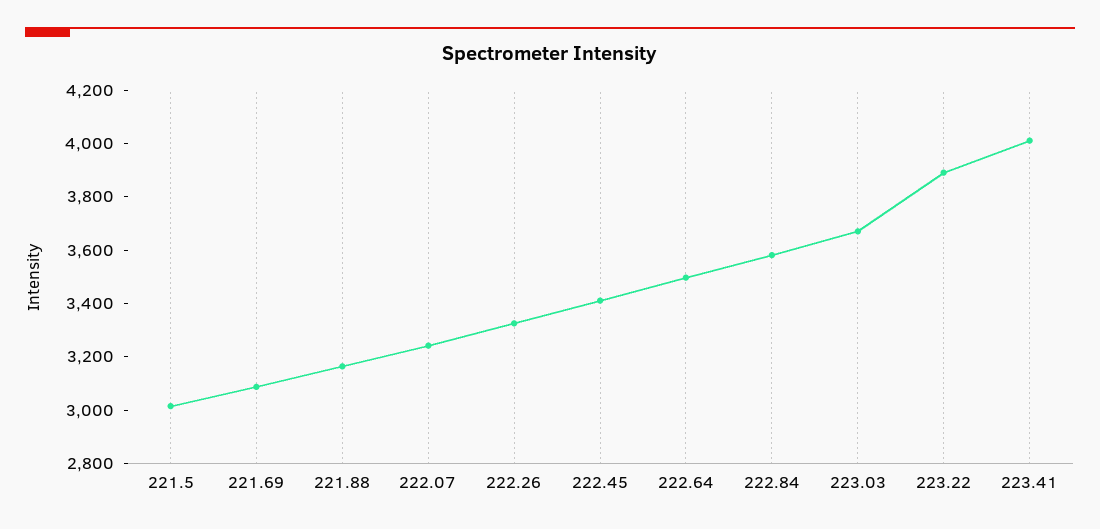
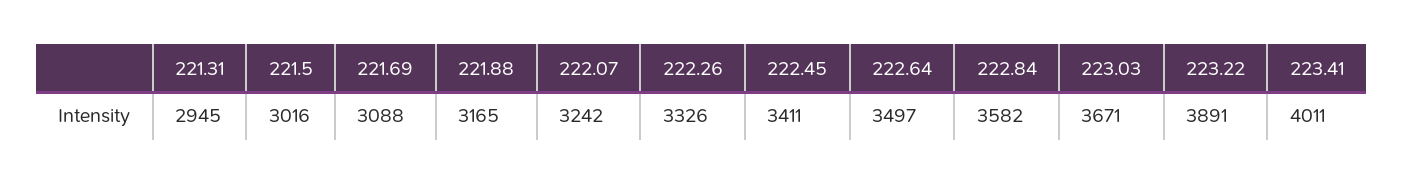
221.31: none -> 2945

